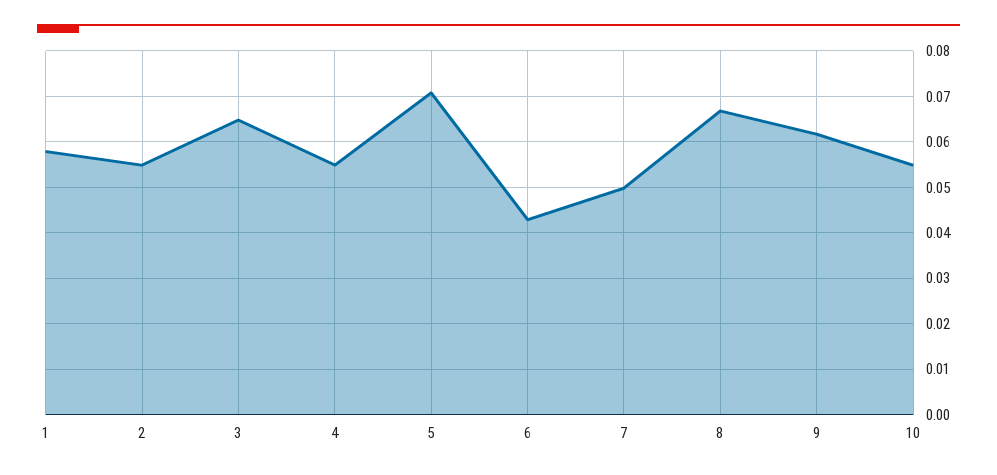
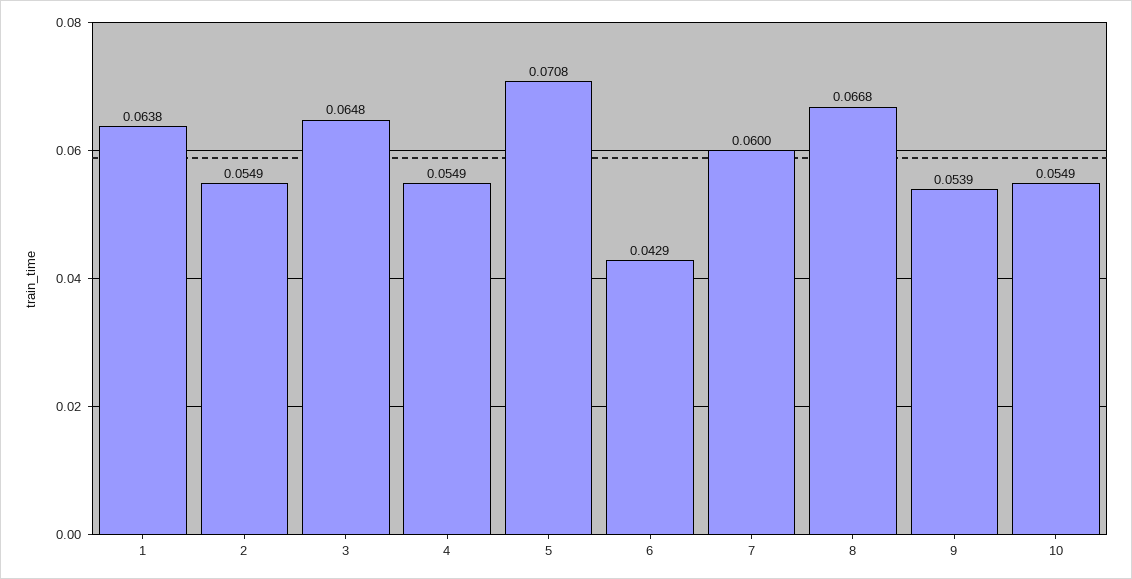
1: 0.058 -> 0.0638
7: 0.05 -> 0.06
9: 0.062 -> 0.0539

